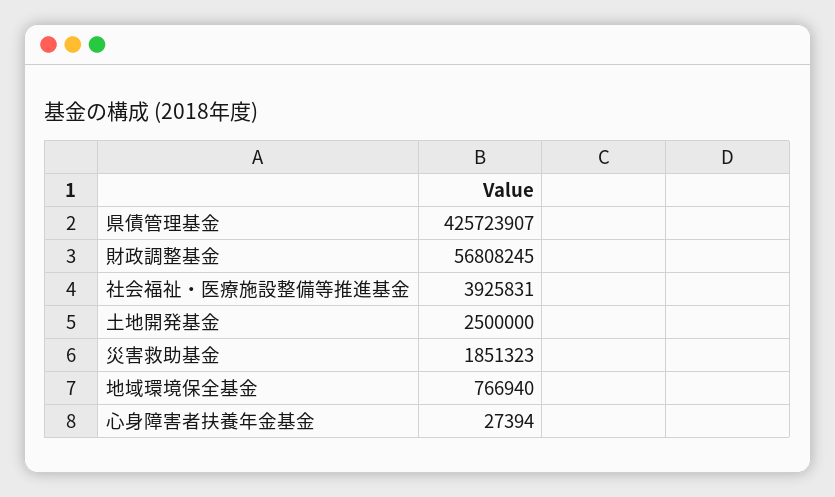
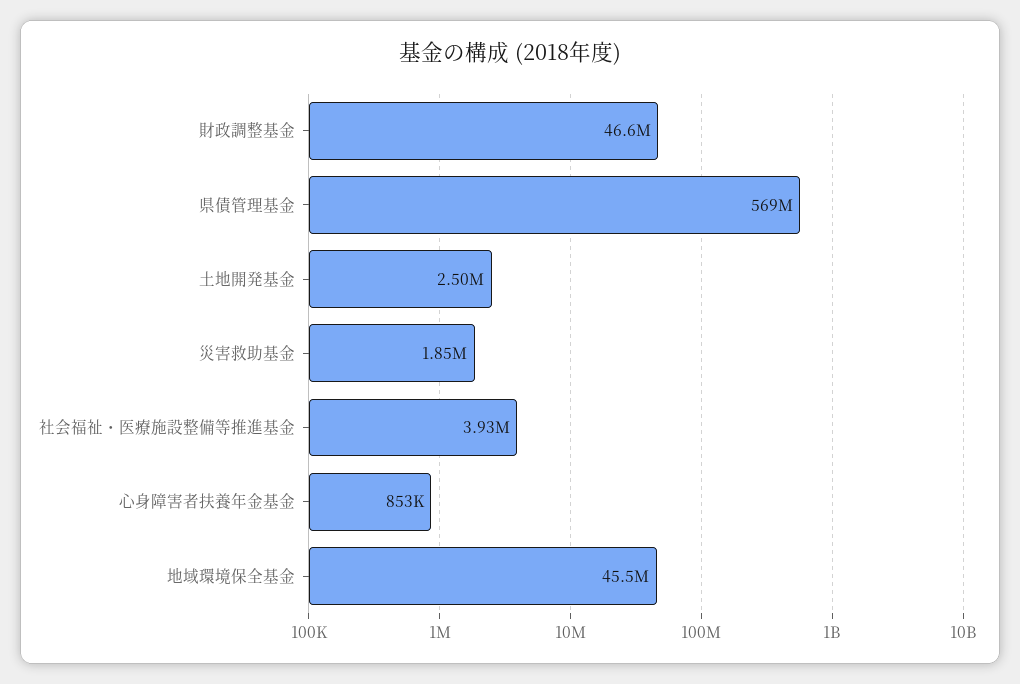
県債管理基金: 425723907 -> 569000000
財政調整基金: 56808245 -> 46600000
地域環境保全基金: 766940 -> 45500000
心身障害者扶養年金基金: 27394 -> 853000

